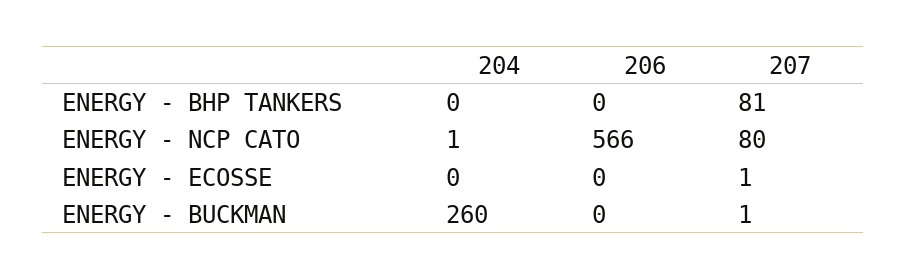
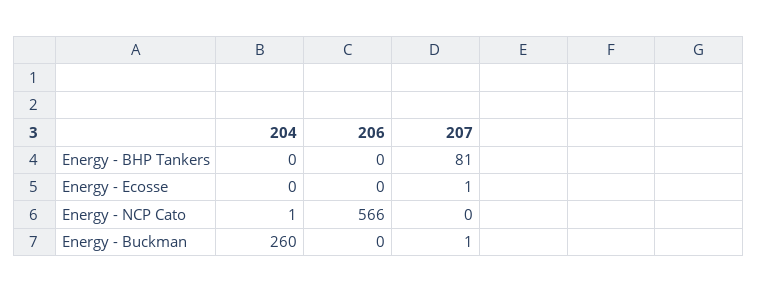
207, ENERGY - NCP CATO: 80 -> 0

